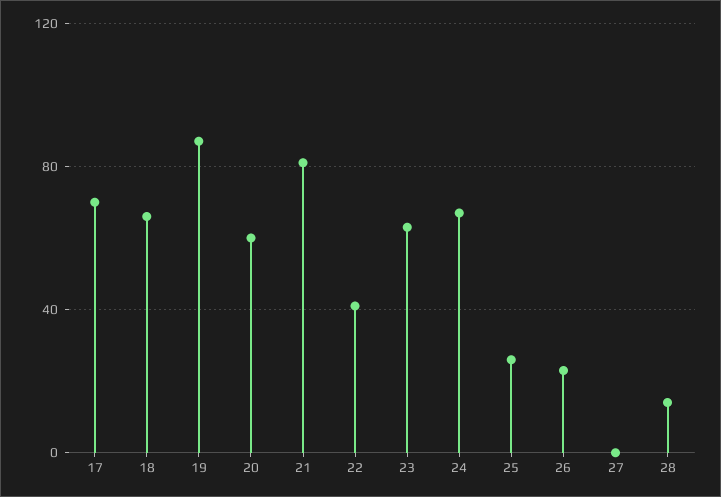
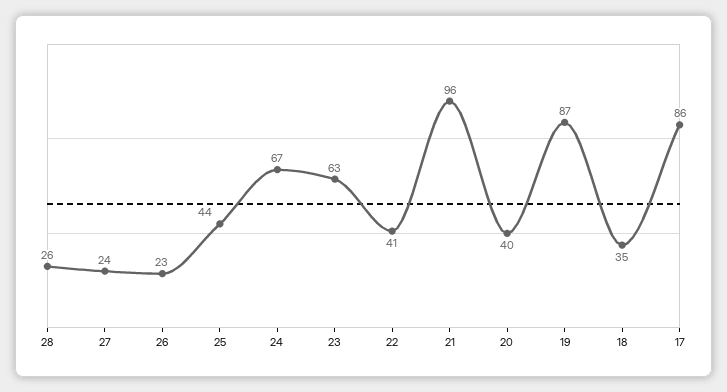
17: 70 -> 86
18: 65 -> 35
20: 60 -> 40
21: 80 -> 96
25: 25 -> 44
27: 0 -> 24
28: 15 -> 26

